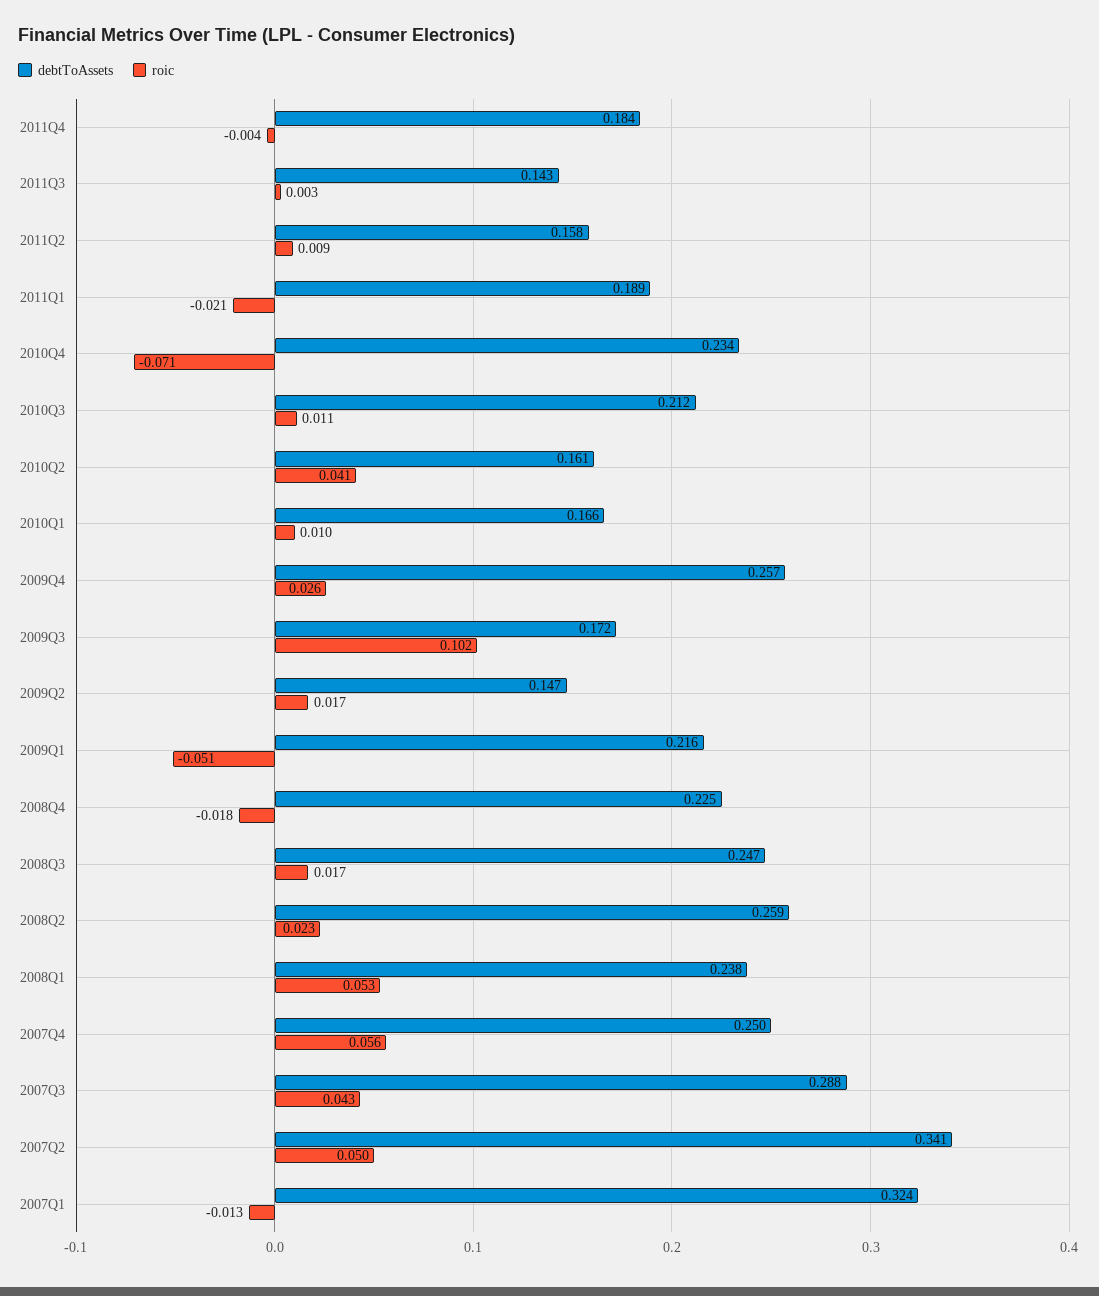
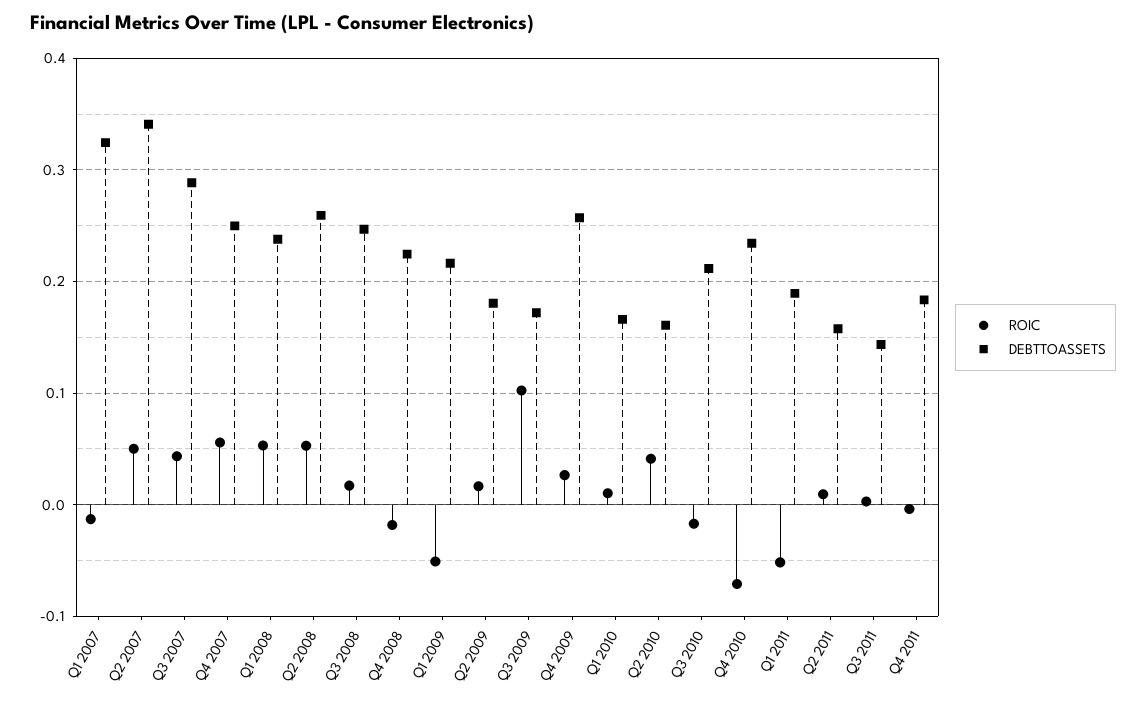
roic, 2011Q1: -0.021 -> -0.05
roic, 2010Q3: 0.011 -> -0.02
debtToAssets, 2009Q2: 0.147 -> 0.18
roic, 2008Q2: 0.023 -> 0.05

